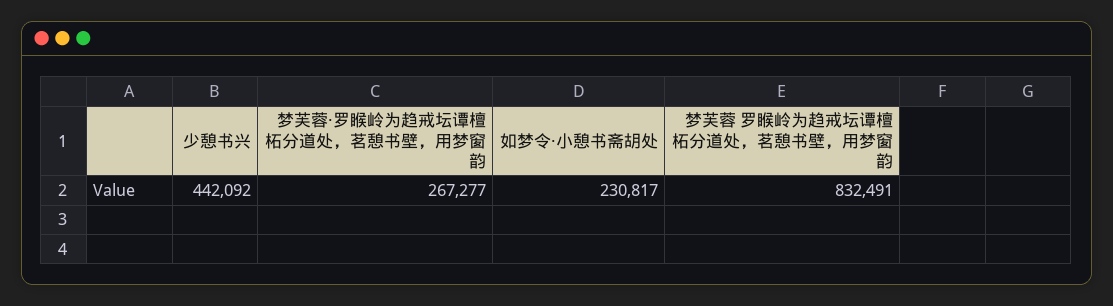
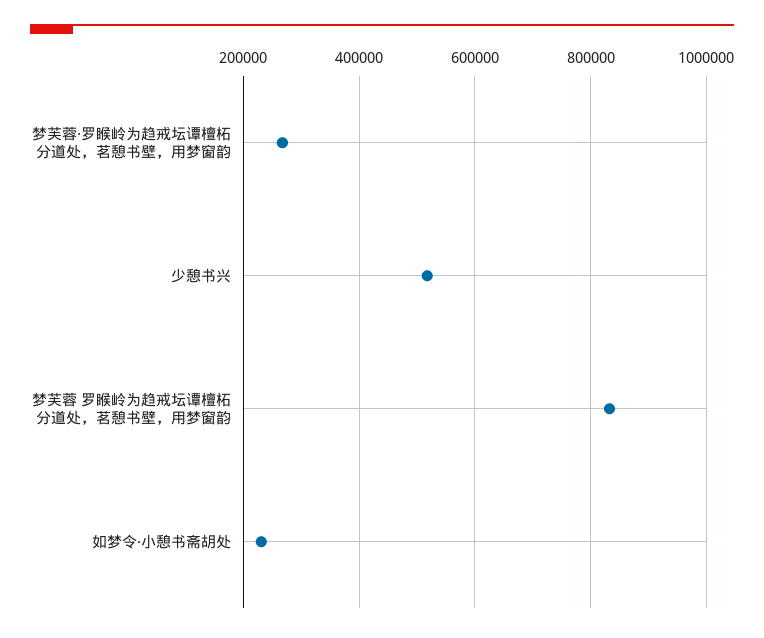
少憩书兴: 442092 -> 520000

